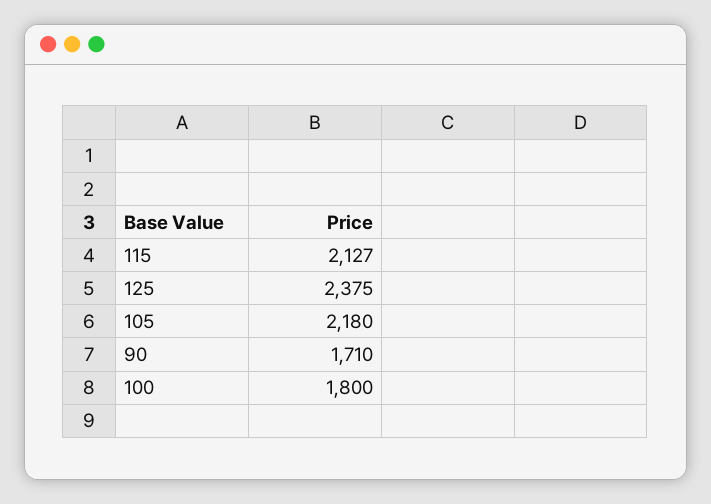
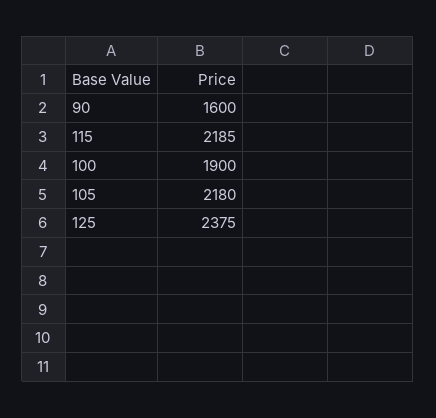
115: 2127 -> 2185
90: 1710 -> 1600
100: 1800 -> 1900

